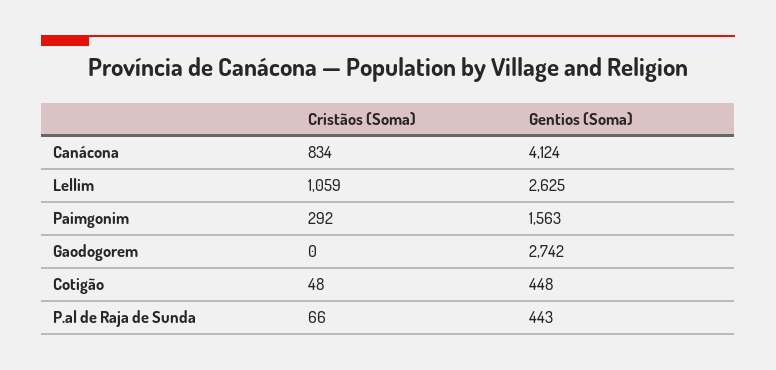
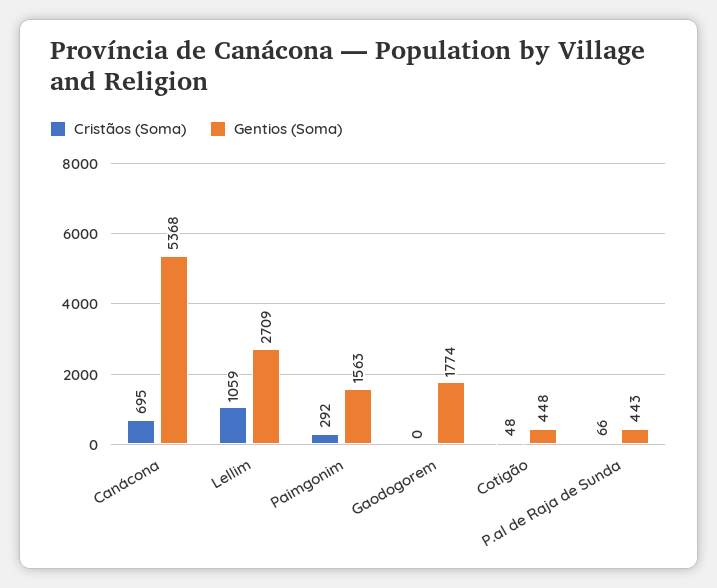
Cristãos (Soma), Canácona: 834 -> 695
Gentios (Soma), Canácona: 4124 -> 5368
Gentios (Soma), Lellim: 2625 -> 2709
Gentios (Soma), Gaodogorem: 2742 -> 1774

